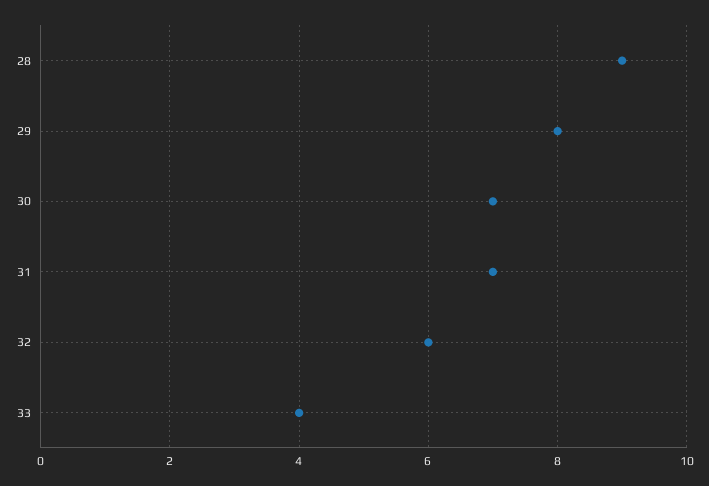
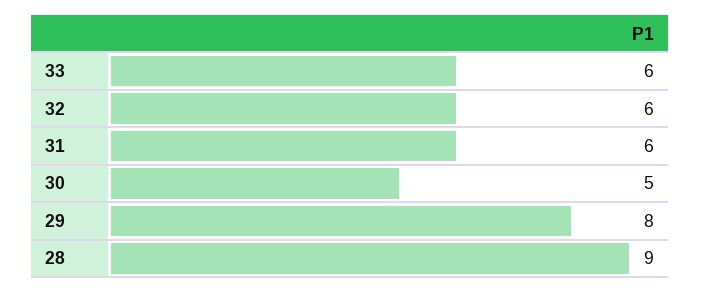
30: 7 -> 5
31: 7 -> 6
33: 4 -> 6

